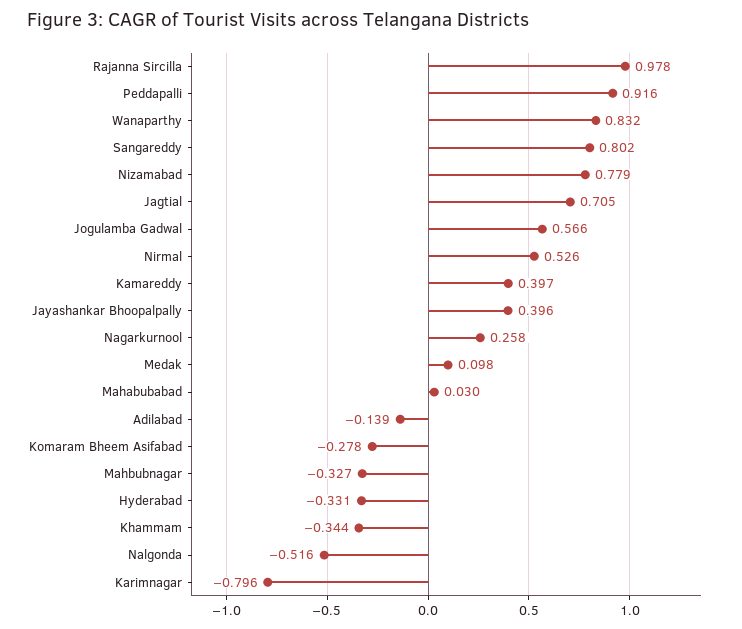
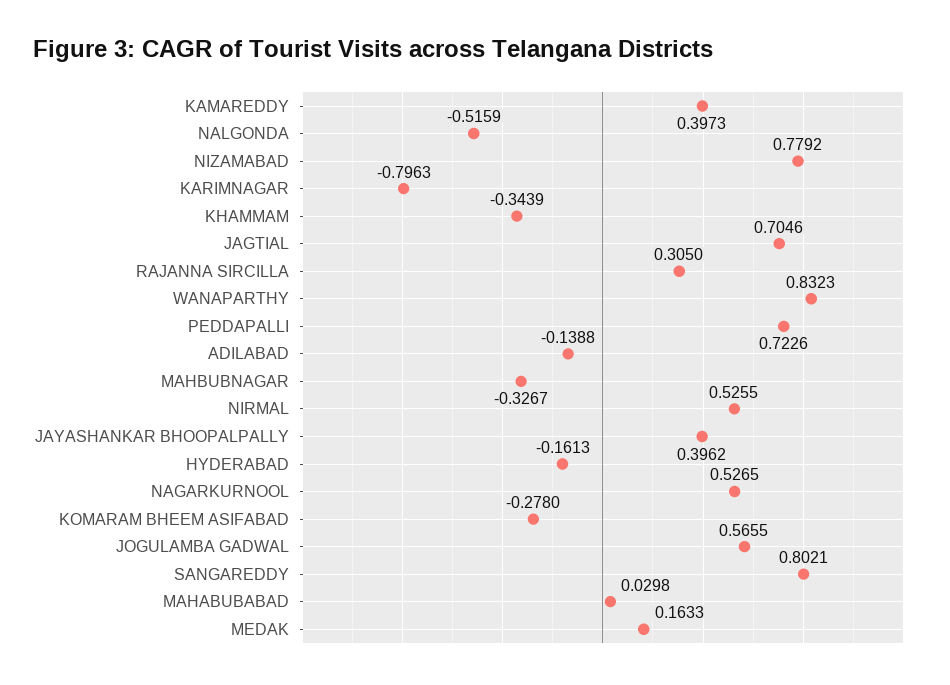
Rajanna Sircilla: 0.978 -> 0.305
Peddapalli: 0.916 -> 0.7226
Nagarkurnool: 0.258 -> 0.5265
Medak: 0.098 -> 0.1633
Hyderabad: -0.331 -> -0.1613

